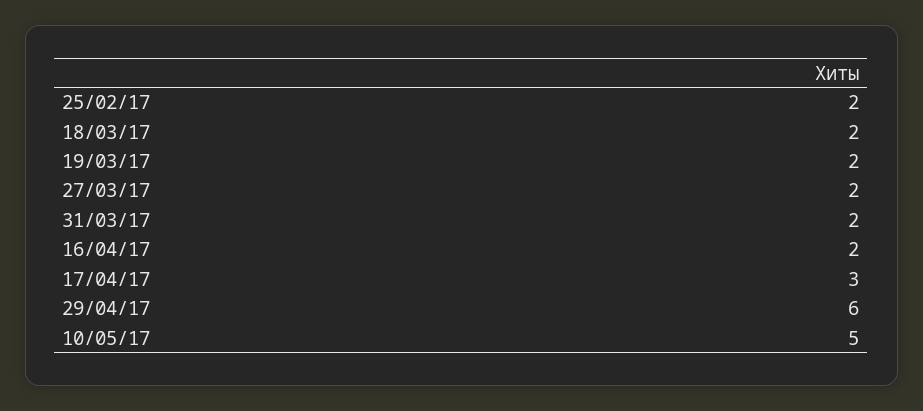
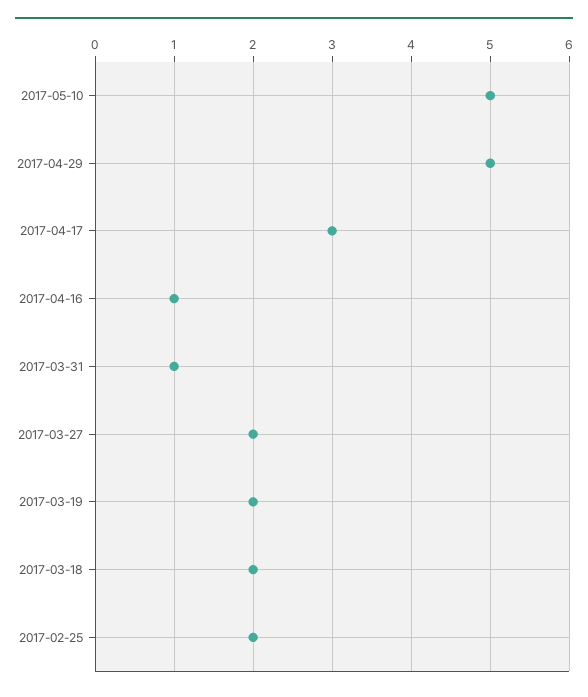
31/03/17: 2 -> 1
16/04/17: 2 -> 1
29/04/17: 6 -> 5

